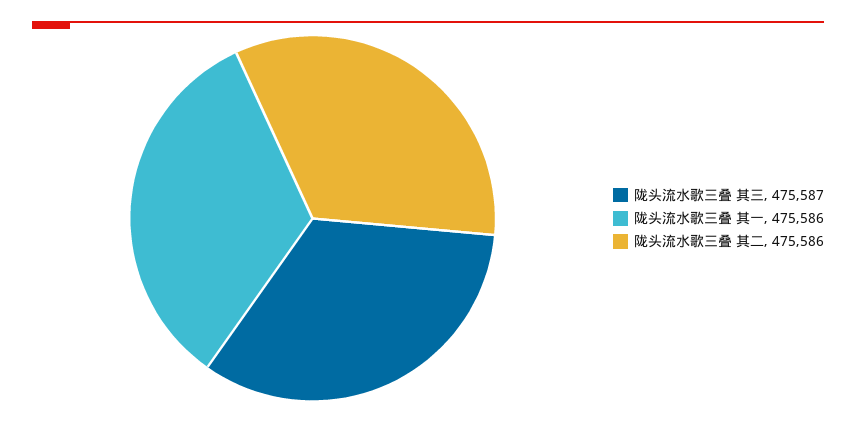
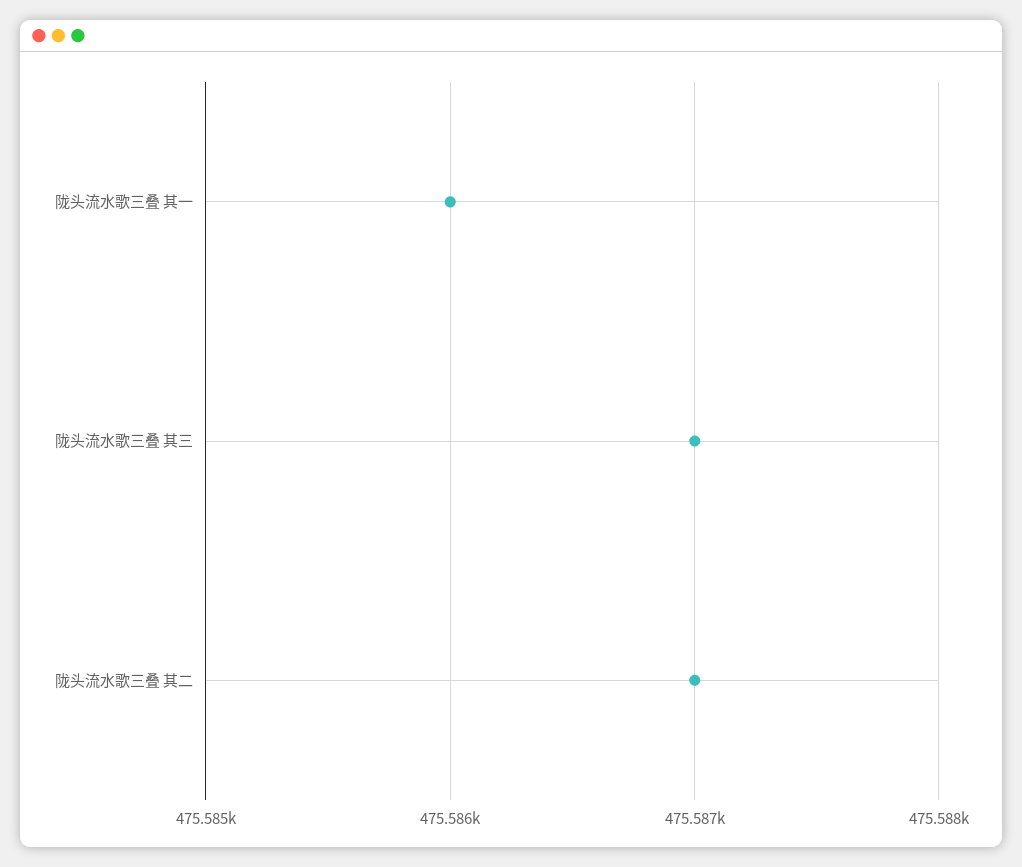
陇头流水歌三叠 其二: 475586 -> 475587

